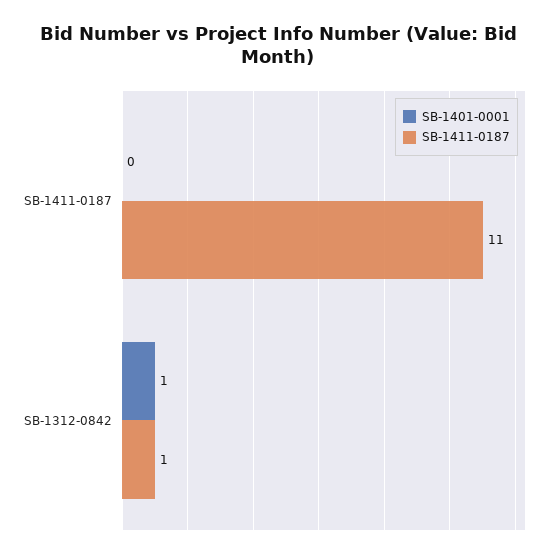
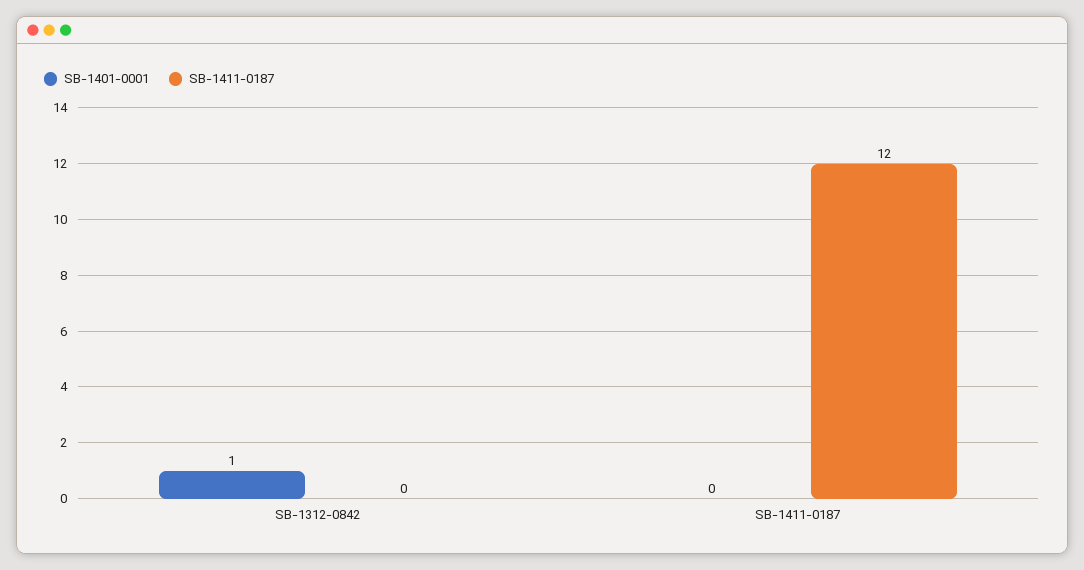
SB-1411-0187, SB-1411-0187: 11 -> 12
SB-1411-0187, SB-1312-0842: 1 -> 0

